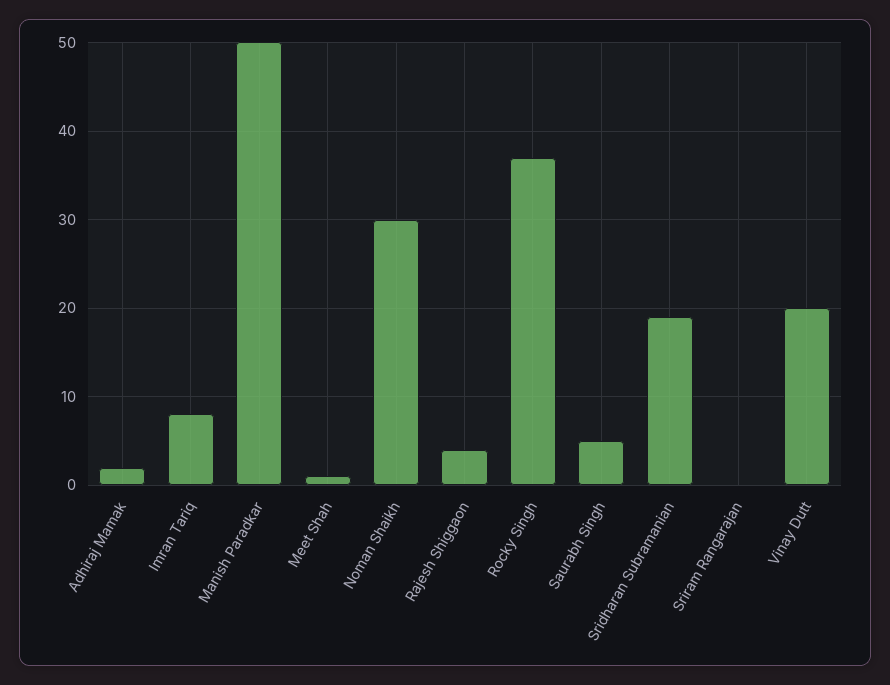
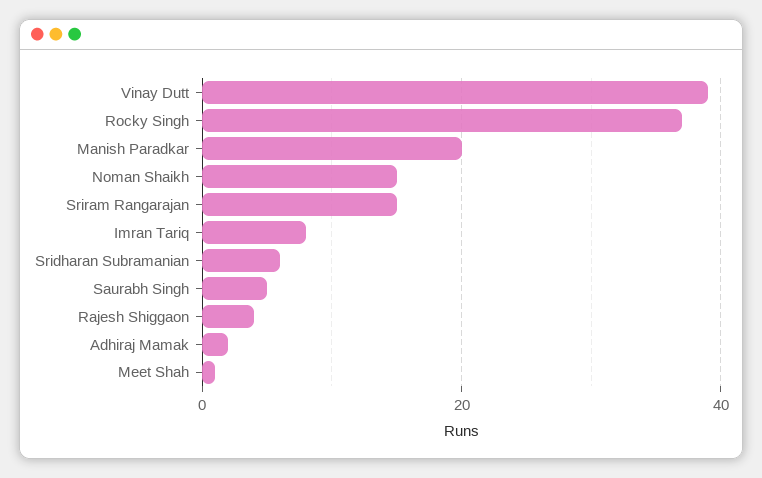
Manish Paradkar: 50 -> 20
Noman Shaikh: 30 -> 15
Sridharan Subramanian: 19 -> 5
Sriram Rangarajan: 0 -> 15
Vinay Dutt: 20 -> 40

